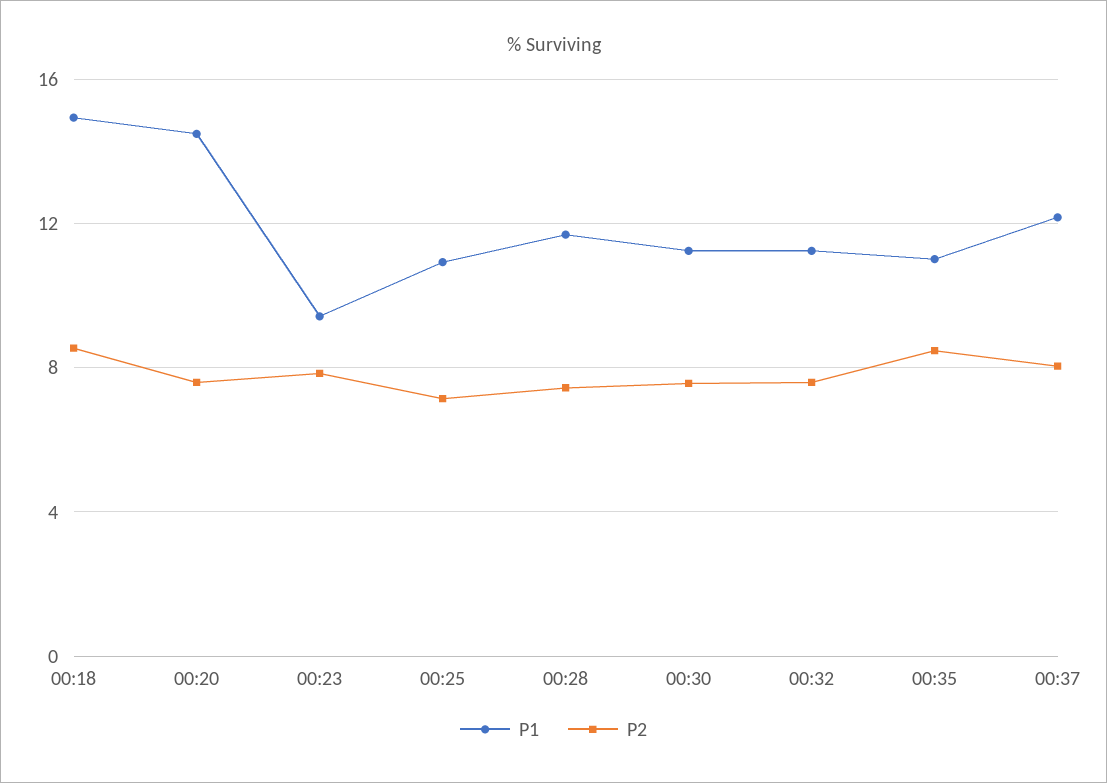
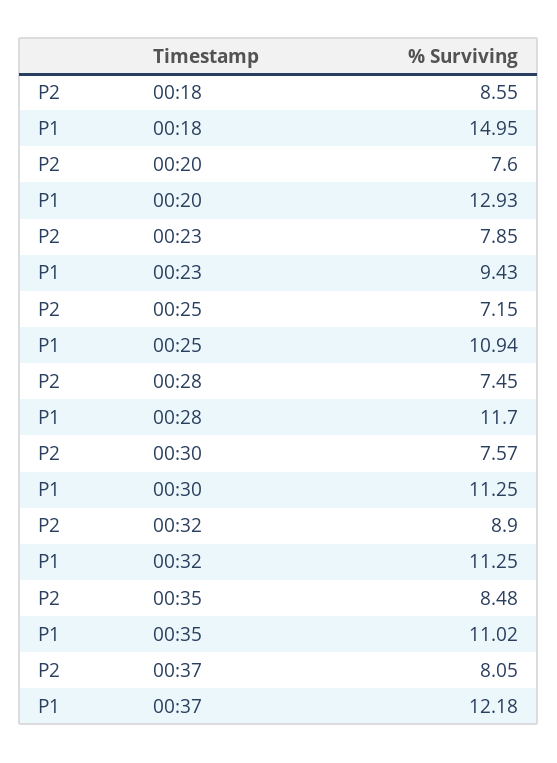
P1, 00:20: 14.5 -> 12.93
P2, 00:32: 7.5 -> 8.9

